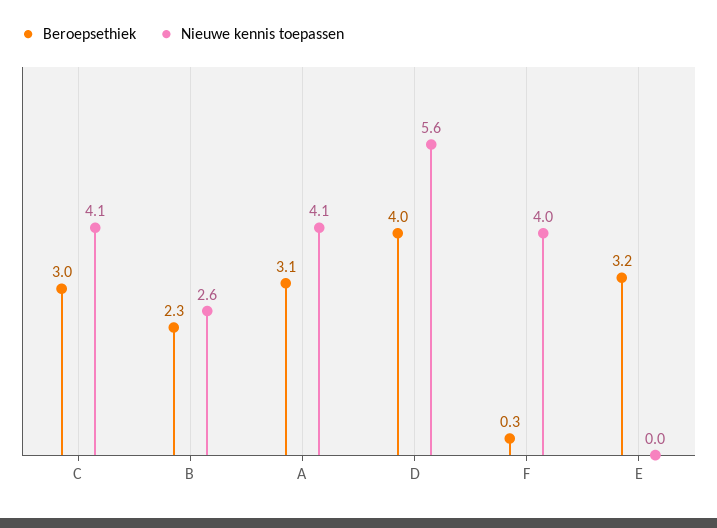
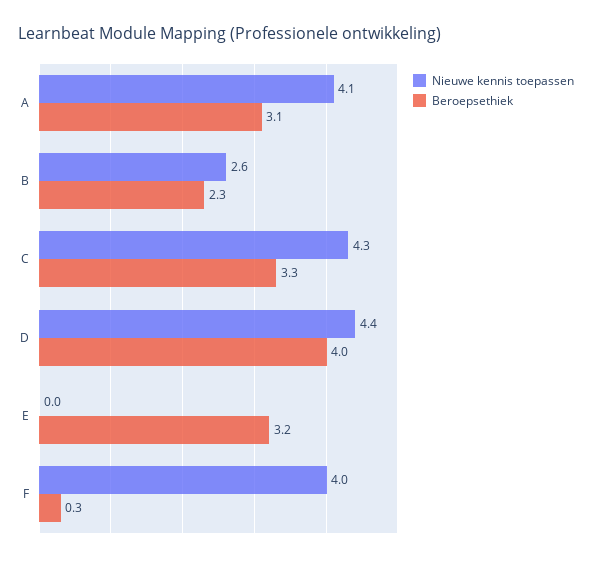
Beroepsethiek, C: 3 -> 3.3
Nieuwe kennis toepassen, C: 4.1 -> 4.3
Nieuwe kennis toepassen, D: 5.6 -> 4.4

